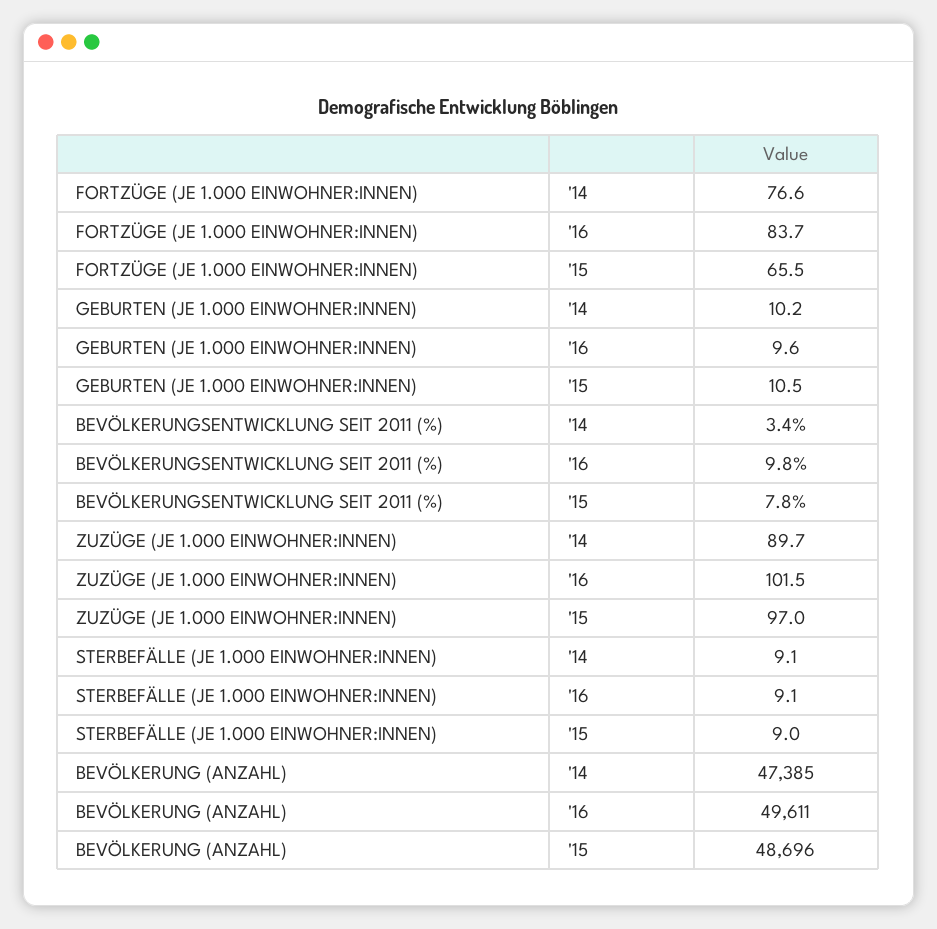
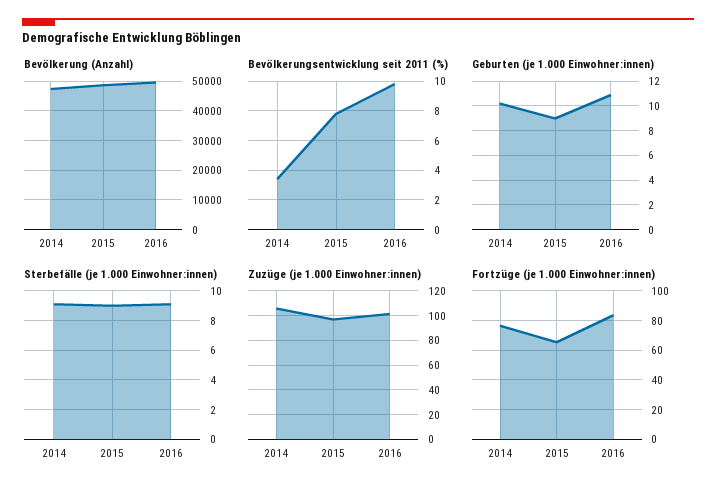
GEBURTEN (JE 1.000 EINWOHNER:INNEN), '16: 9.6 -> 11
GEBURTEN (JE 1.000 EINWOHNER:INNEN), '15: 10.5 -> 9
ZUZÜGE (JE 1.000 EINWOHNER:INNEN), '14: 89.7 -> 105

